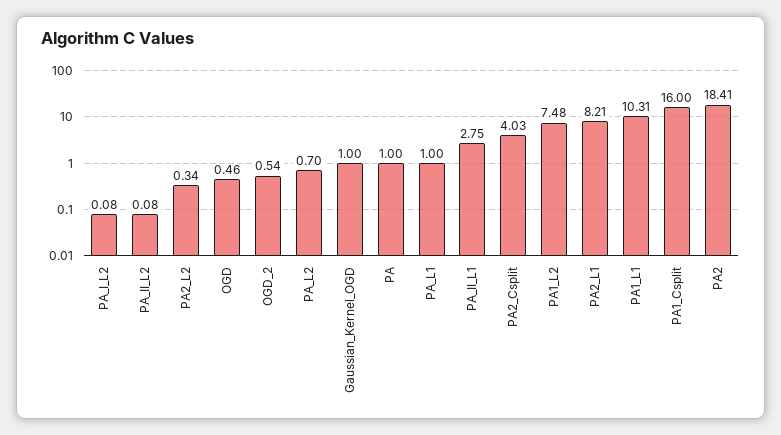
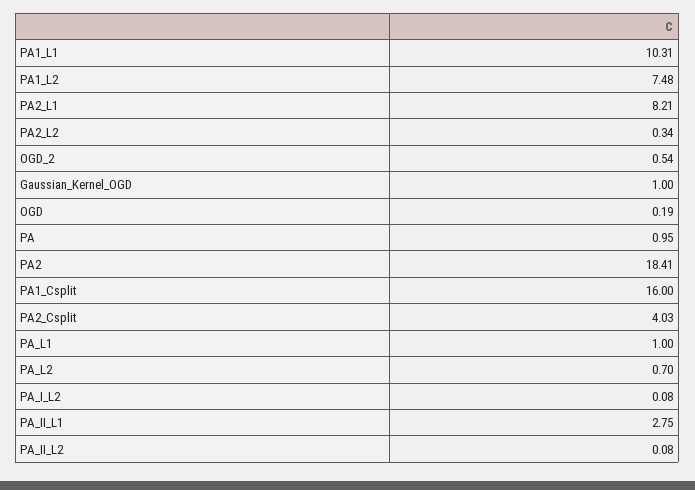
OGD: 0.46 -> 0.19
PA: 1 -> 0.95

